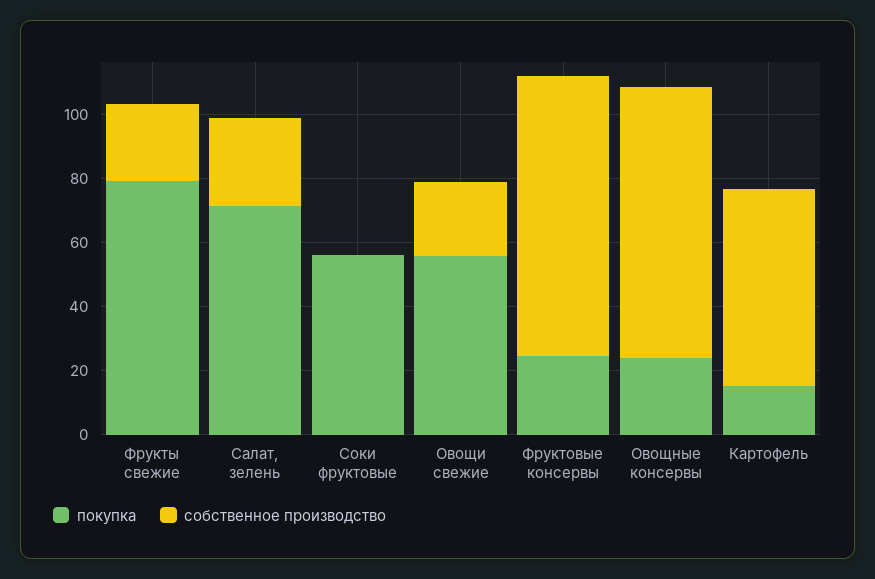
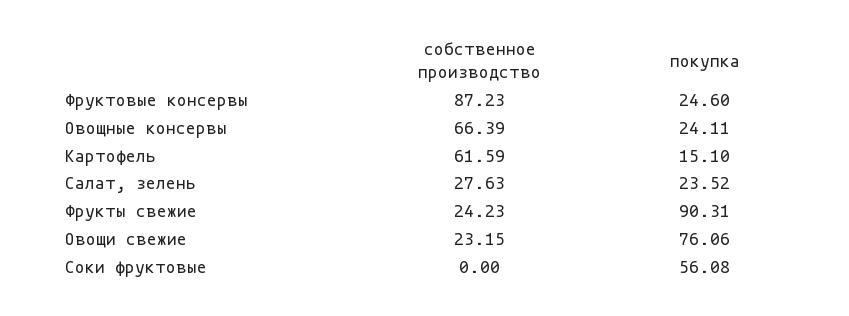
покупка, Фрукты свежие: 80 -> 90.31
покупка, Салат, зелень: 70 -> 23.52
покупка, Овощи свежие: 55 -> 76.06
собственное производство, Овощные консервы: 85 -> 66.39

